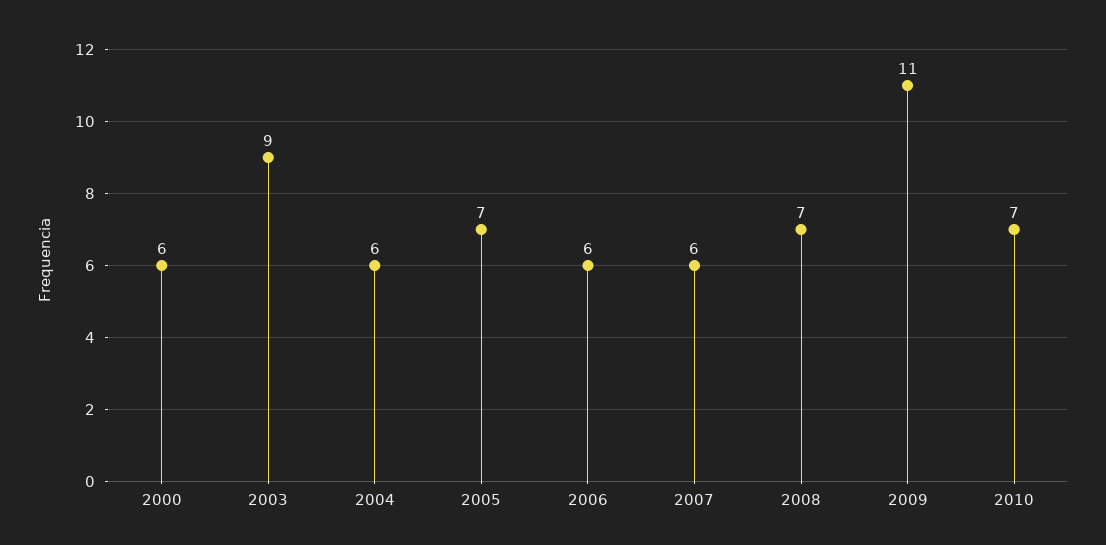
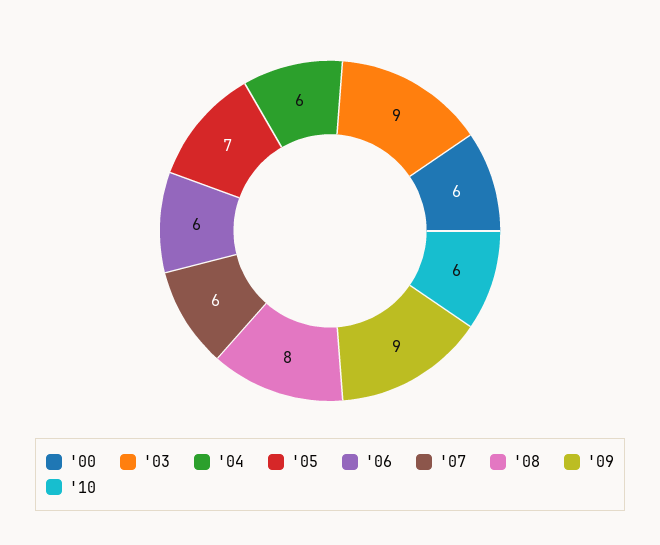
2008: 7 -> 8
2009: 11 -> 9
2010: 7 -> 6

